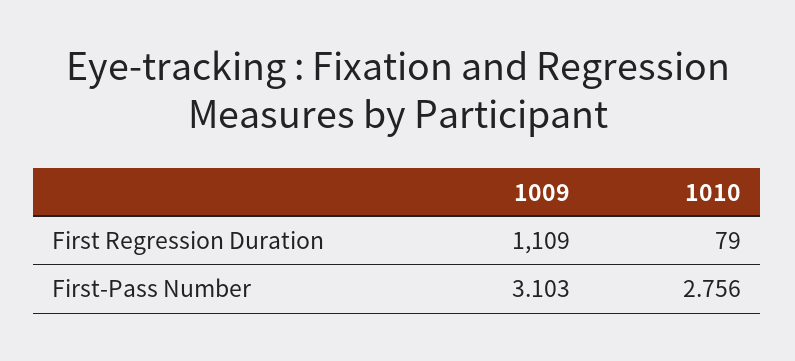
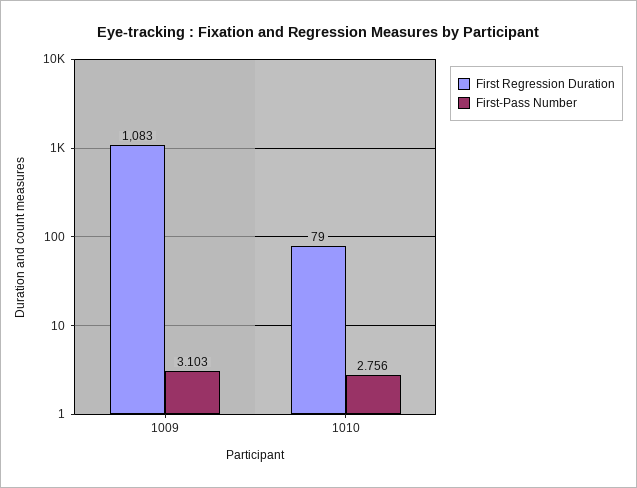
First Regression Duration, 1009: 1109 -> 1083

